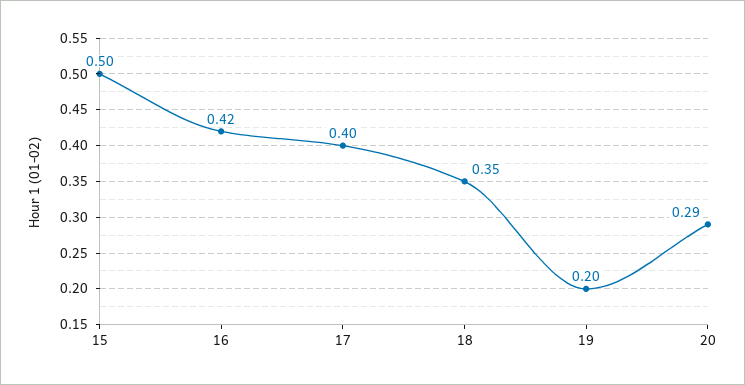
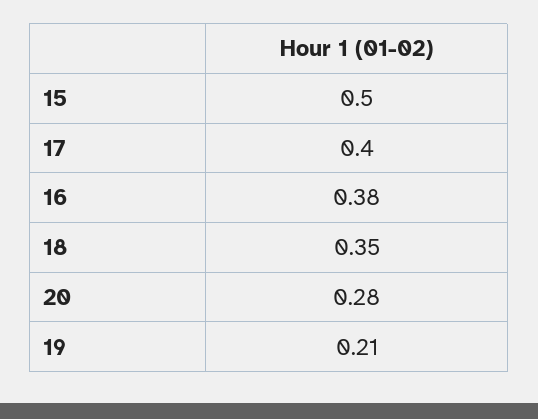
16: 0.42 -> 0.38
19: 0.2 -> 0.21
20: 0.29 -> 0.28

